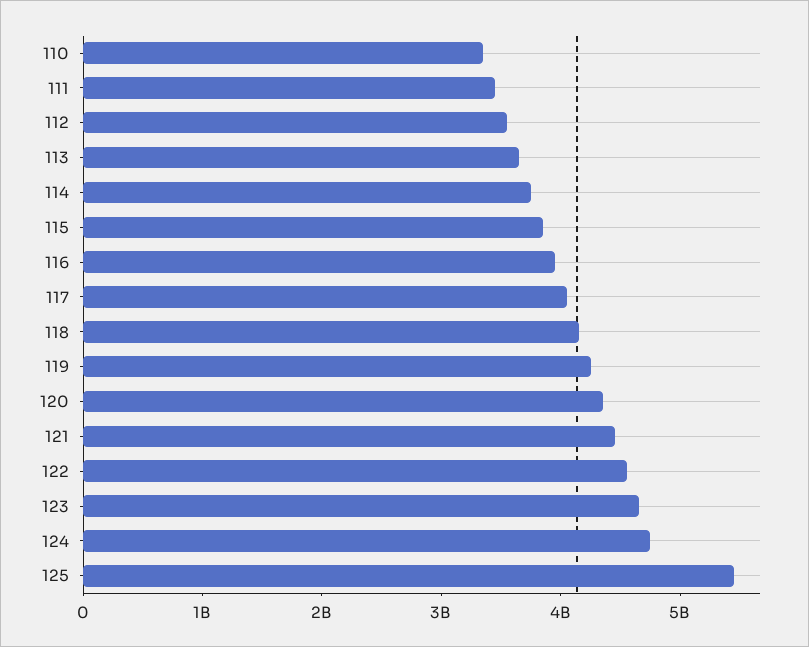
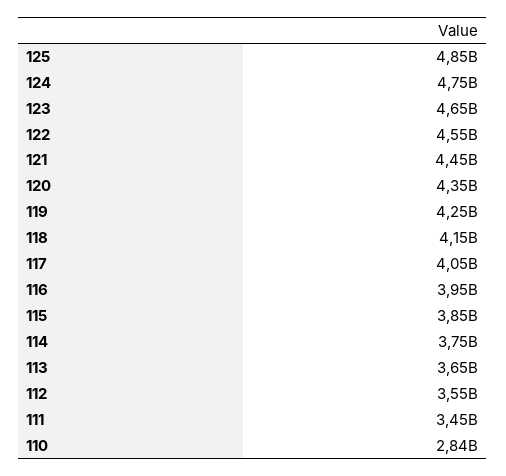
110: 3400000000 -> 2840000000
125: 5400000000 -> 4850000000

